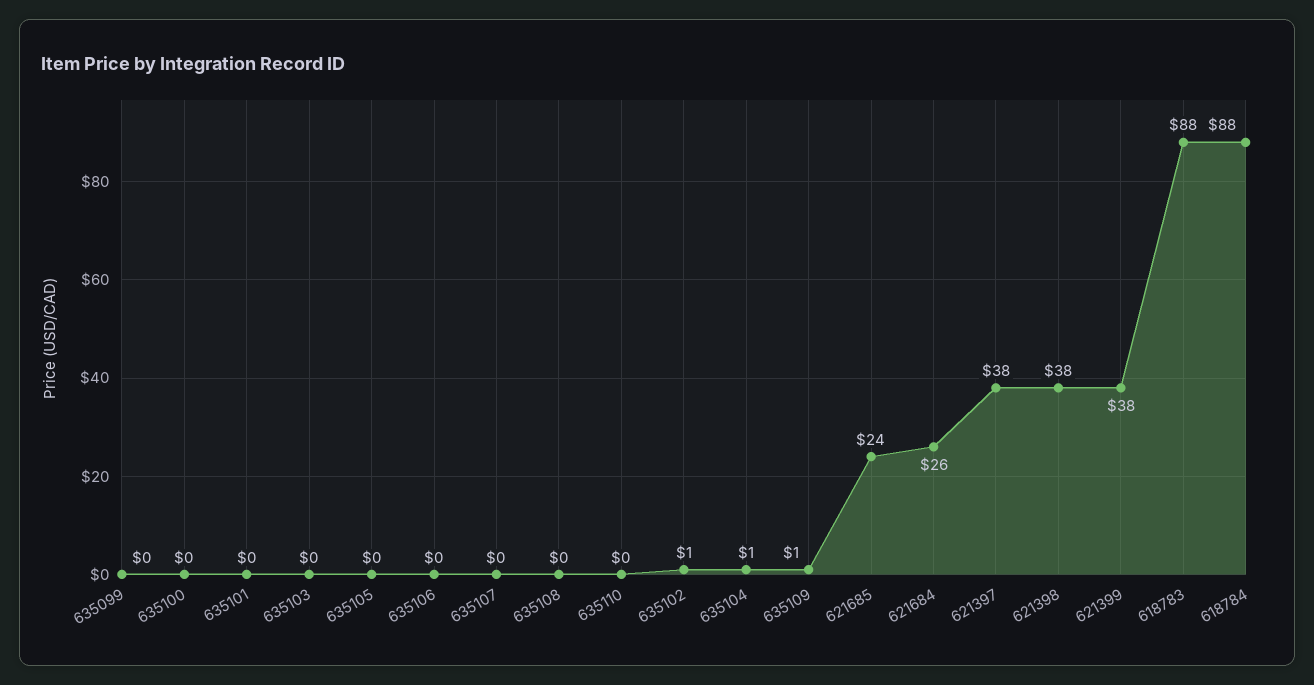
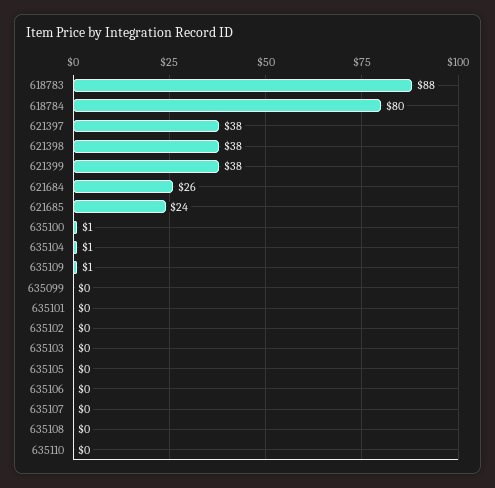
635100: 0 -> 1
635102: 1 -> 0
618784: 88 -> 80

